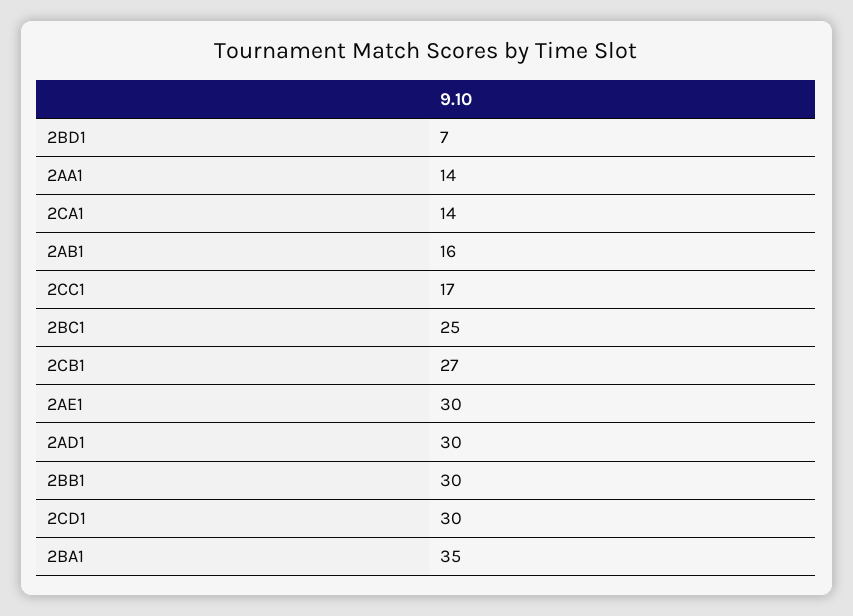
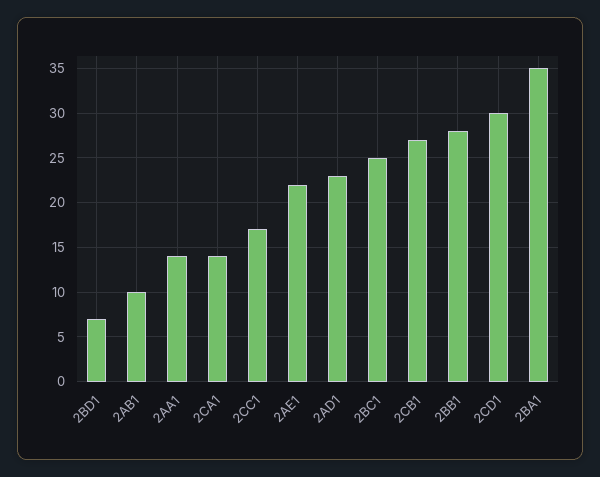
2AB1: 16 -> 10
2AE1: 30 -> 22
2AD1: 30 -> 23
2BB1: 30 -> 28

